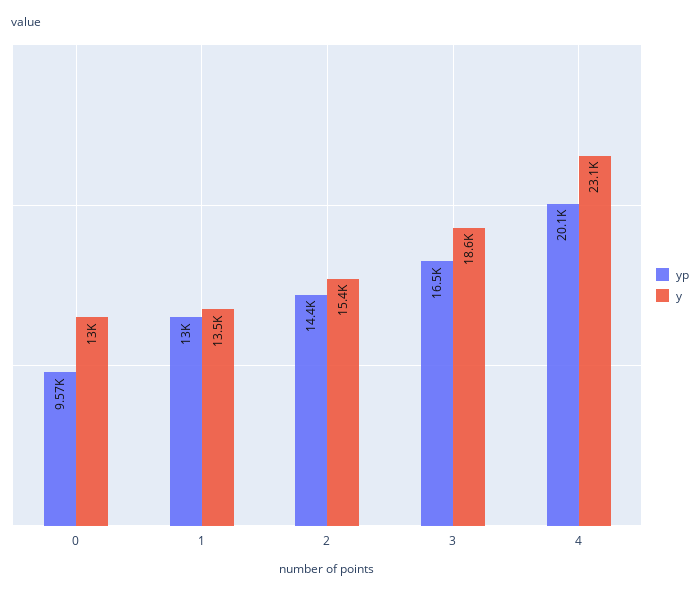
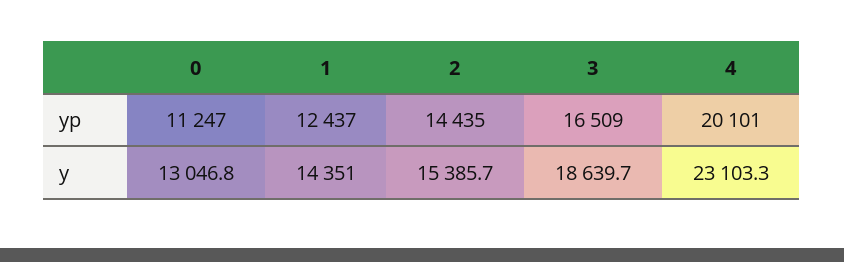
yp, 0: 9570 -> 11247
yp, 1: 13000 -> 12437
y, 1: 13500 -> 14351

